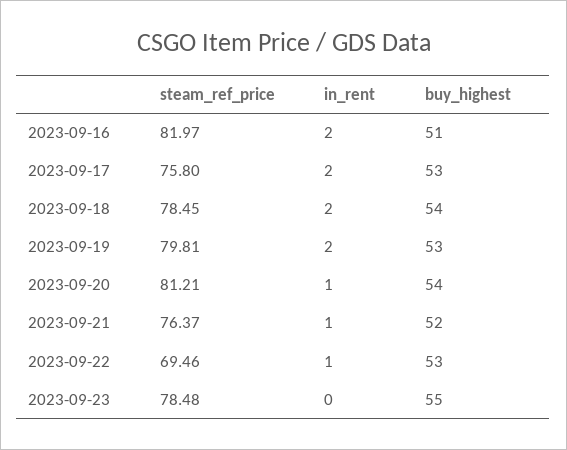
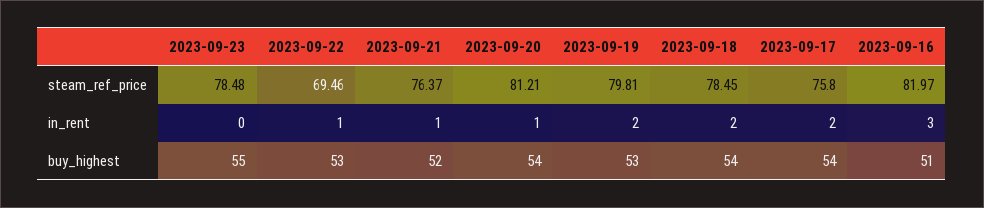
in_rent, 2023-09-16: 2 -> 3
buy_highest, 2023-09-17: 53 -> 54

